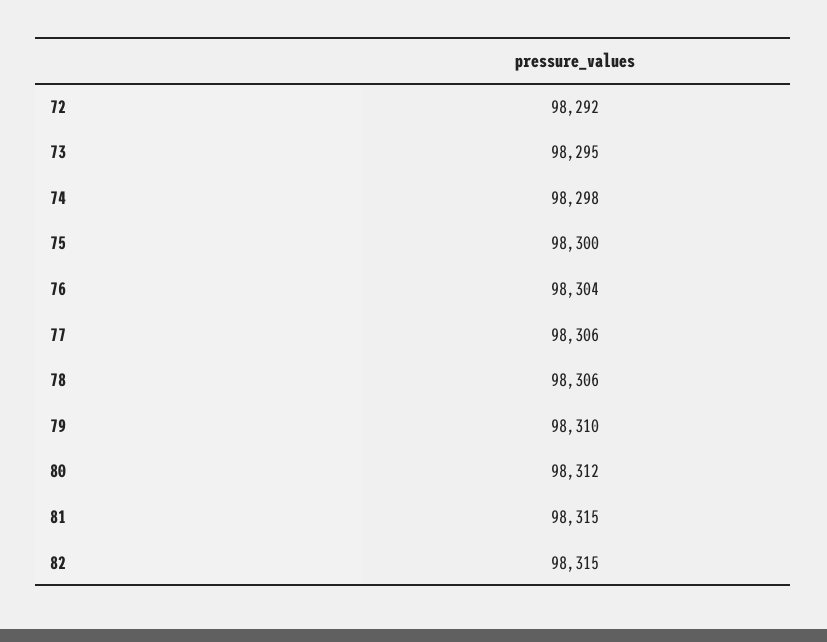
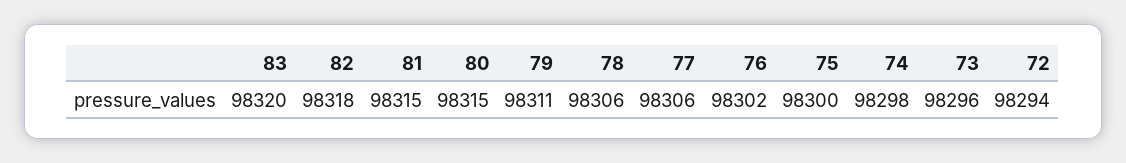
72: 98292 -> 98294
73: 98295 -> 98296
76: 98304 -> 98302
79: 98310 -> 98311
80: 98312 -> 98315
82: 98315 -> 98318
83: none -> 98320

